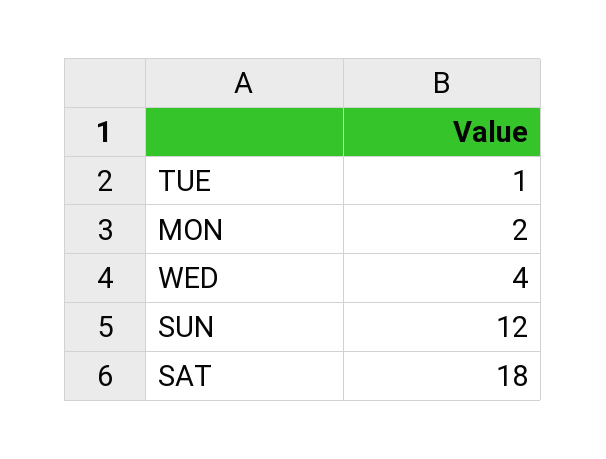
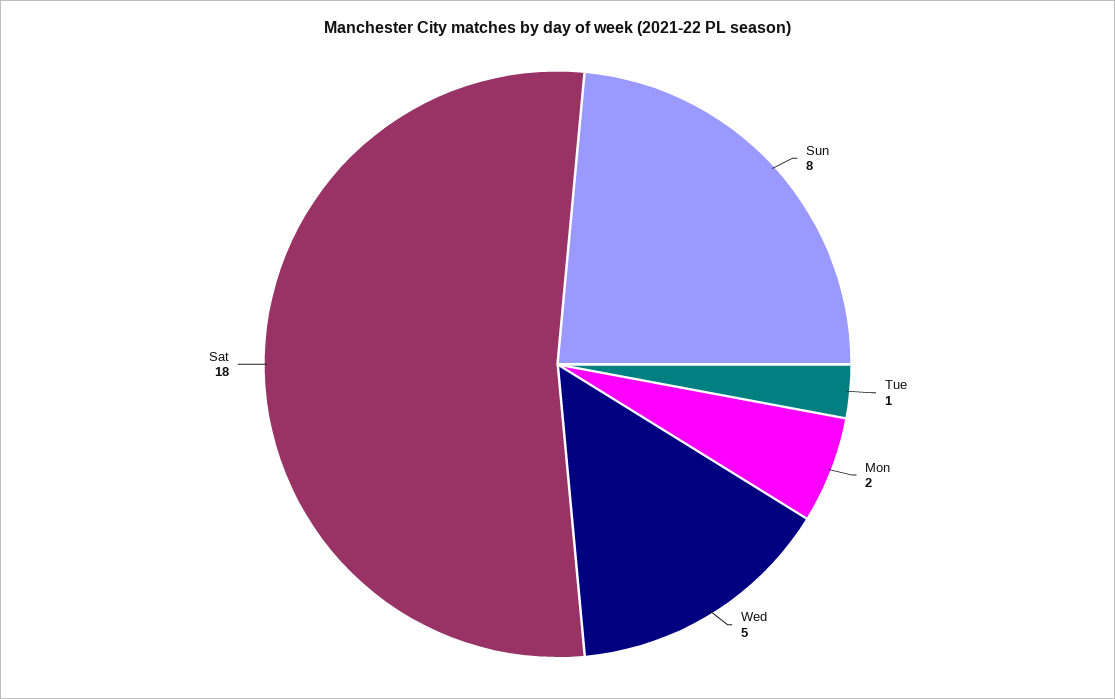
WED: 4 -> 5
SUN: 12 -> 8

